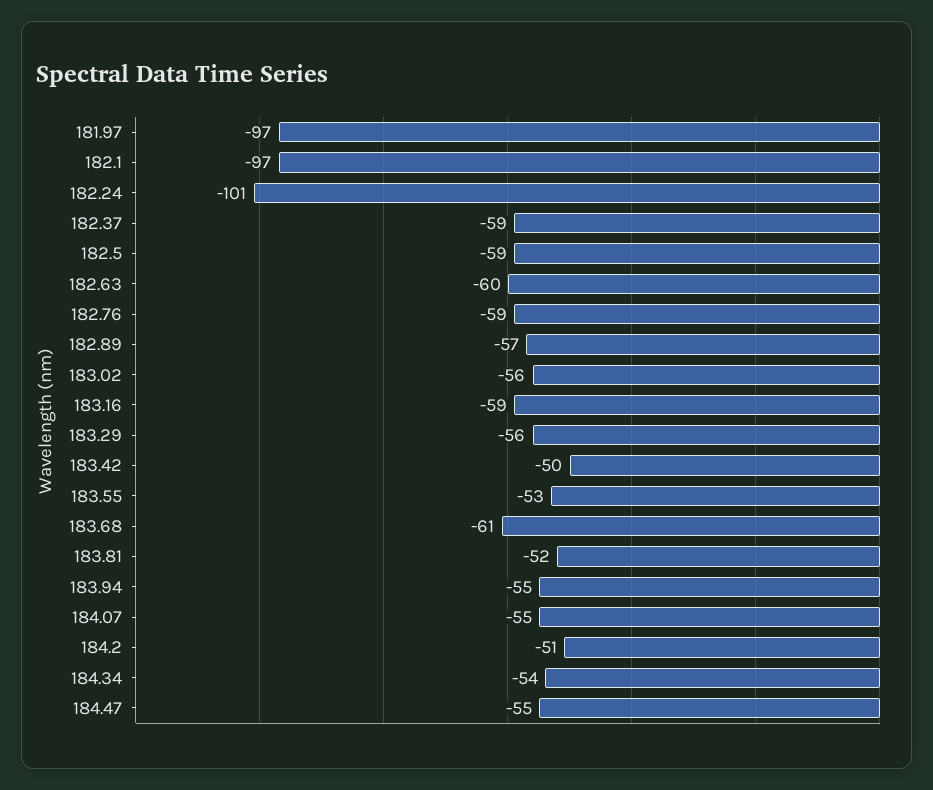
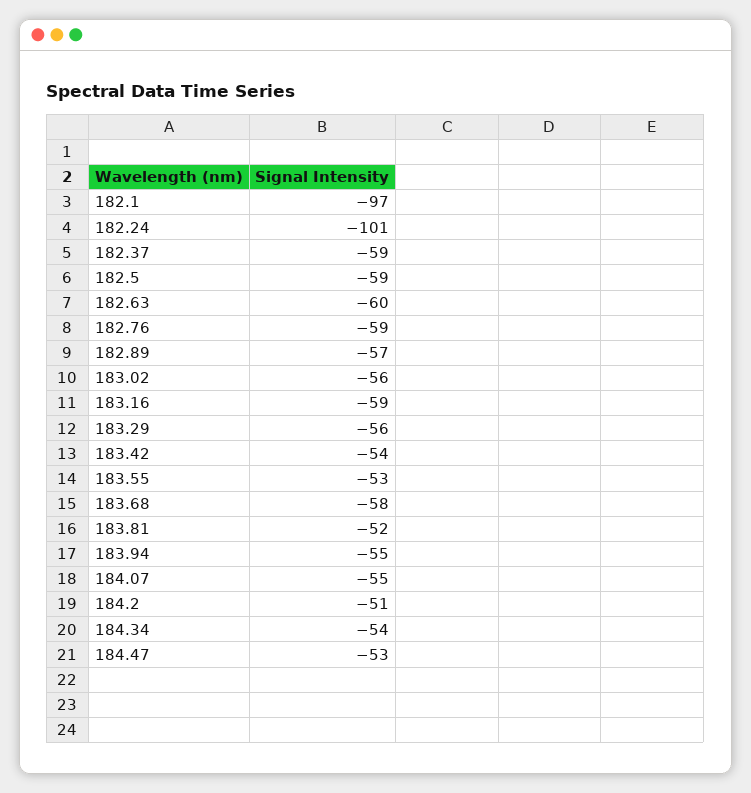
181.97: -97 -> none
183.42: -50 -> -54
183.68: -61 -> -58
184.47: -55 -> -53

